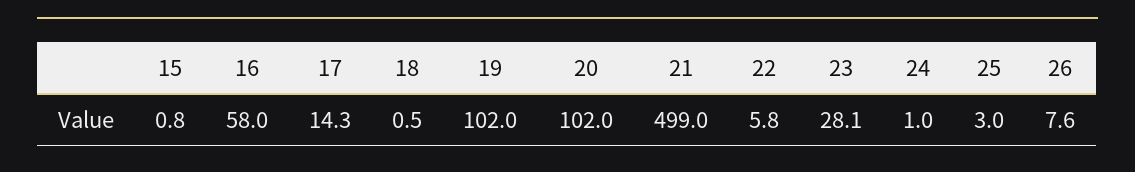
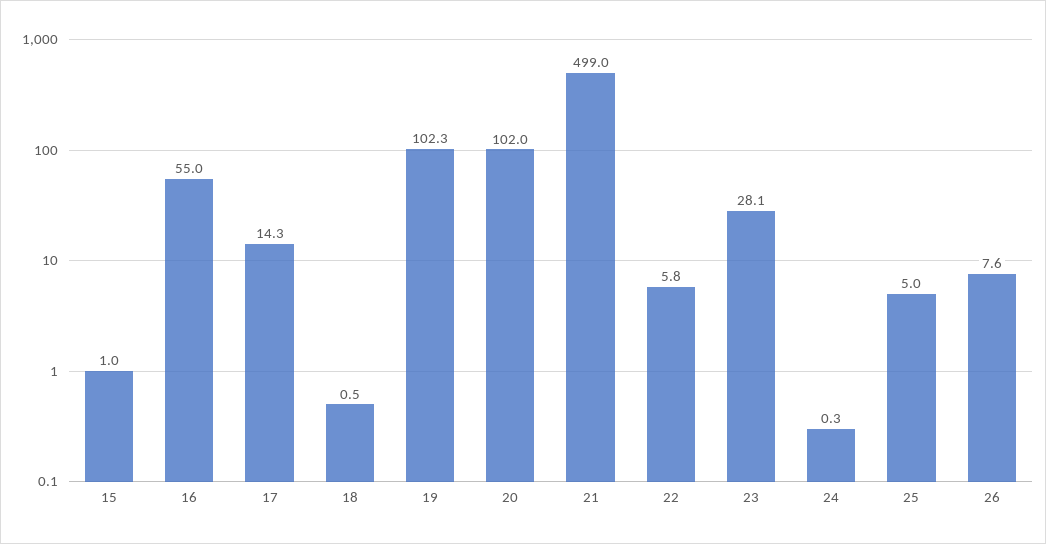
15: 0.8 -> 1
16: 58 -> 55
19: 102 -> 102.3
24: 1 -> 0.3
25: 3 -> 5

